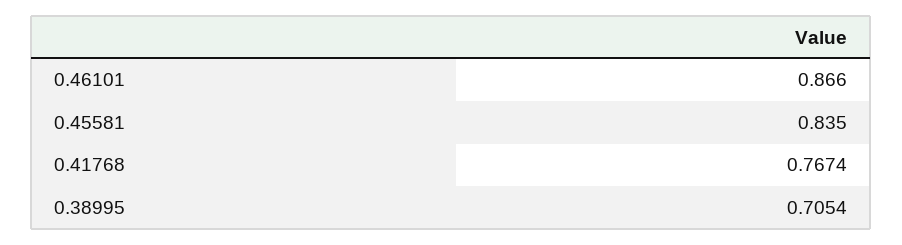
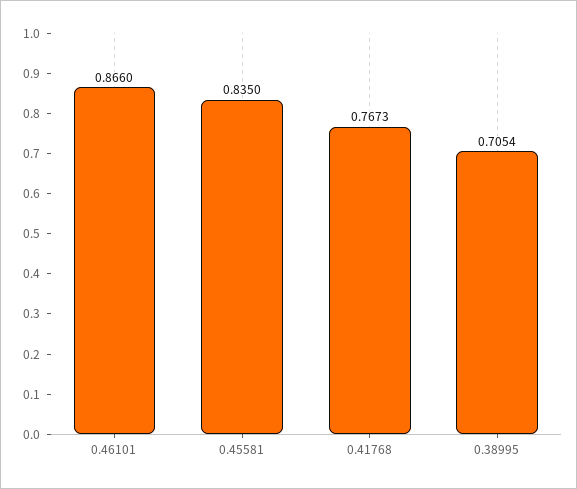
0.41768: 0.7674 -> 0.7673

